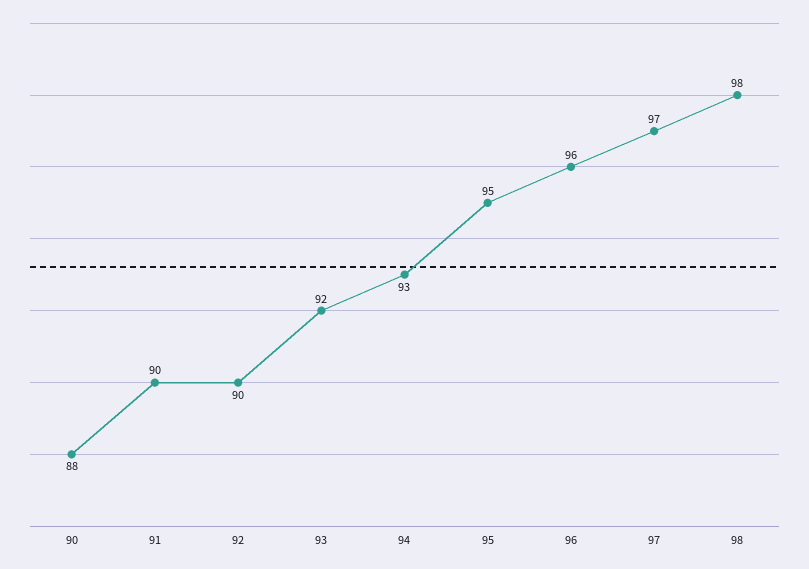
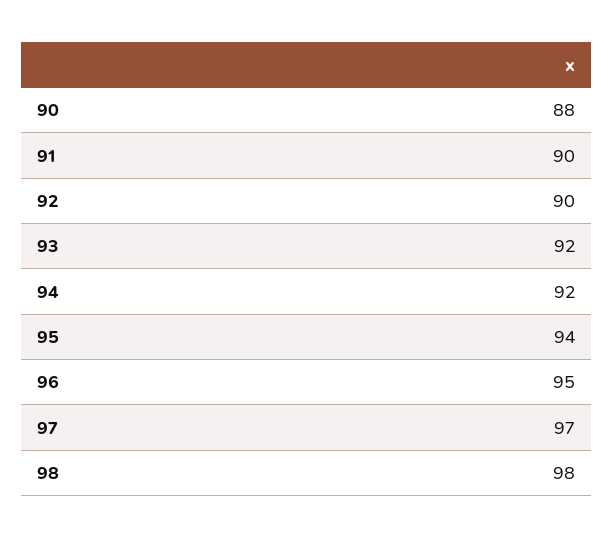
94: 93 -> 92
95: 95 -> 94
96: 96 -> 95

